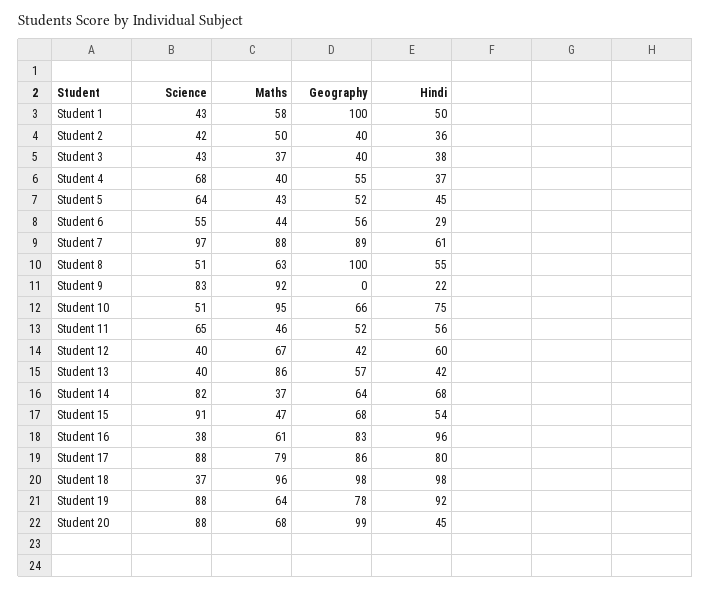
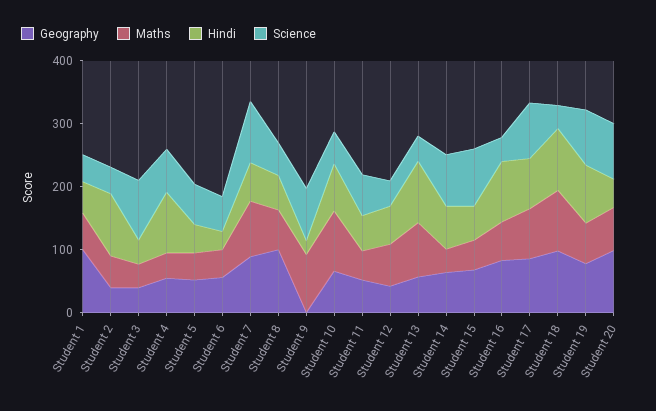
Hindi, Student 2: 36 -> 100
Science, Student 3: 43 -> 100
Hindi, Student 4: 37 -> 100
Hindi, Student 13: 42 -> 100

